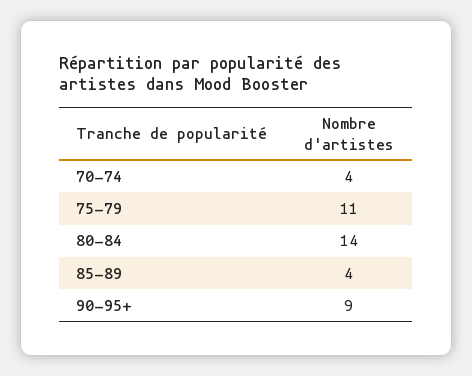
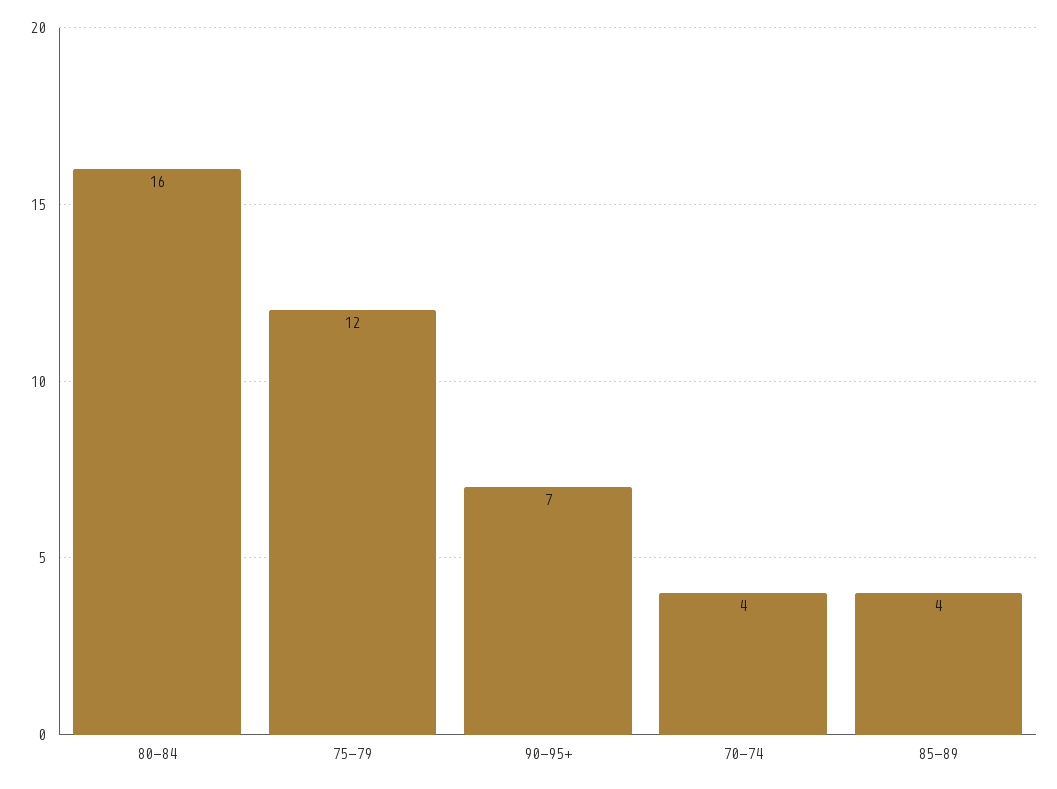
75-79: 11 -> 12
80-84: 14 -> 16
90-95+: 9 -> 7

